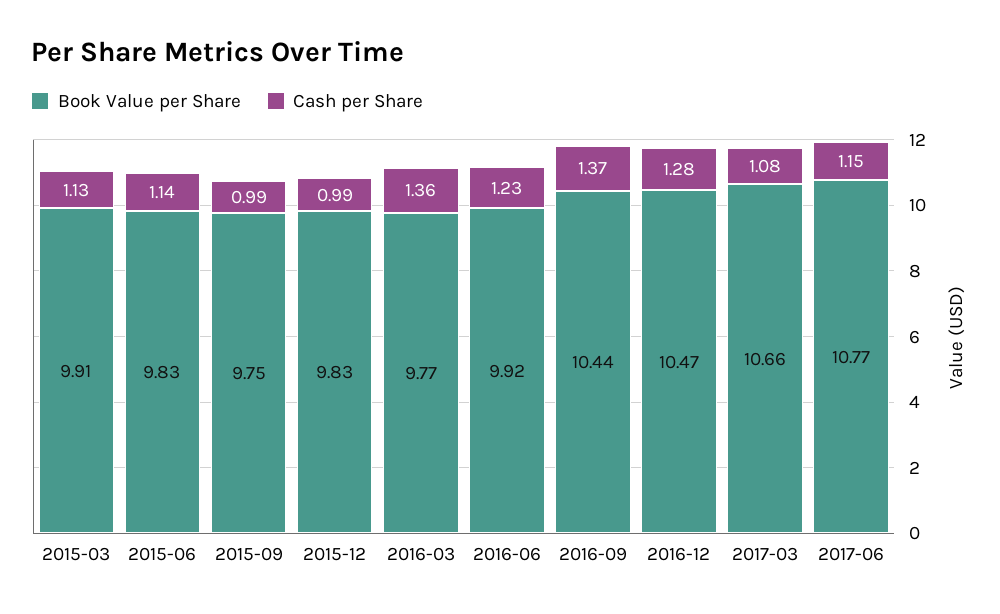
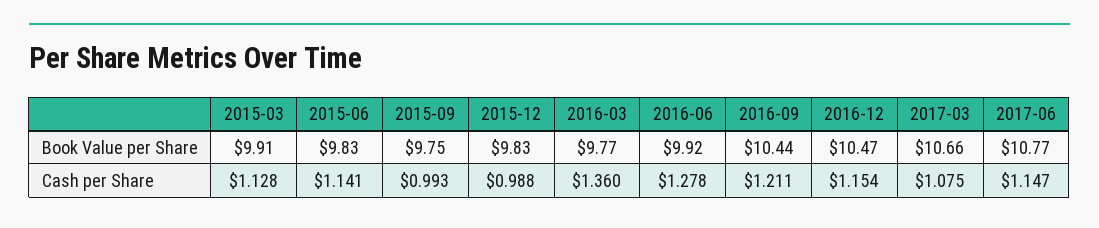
Cash per Share, 2016-06: 1.23 -> 1.278
Cash per Share, 2016-09: 1.37 -> 1.211
Cash per Share, 2016-12: 1.28 -> 1.154

